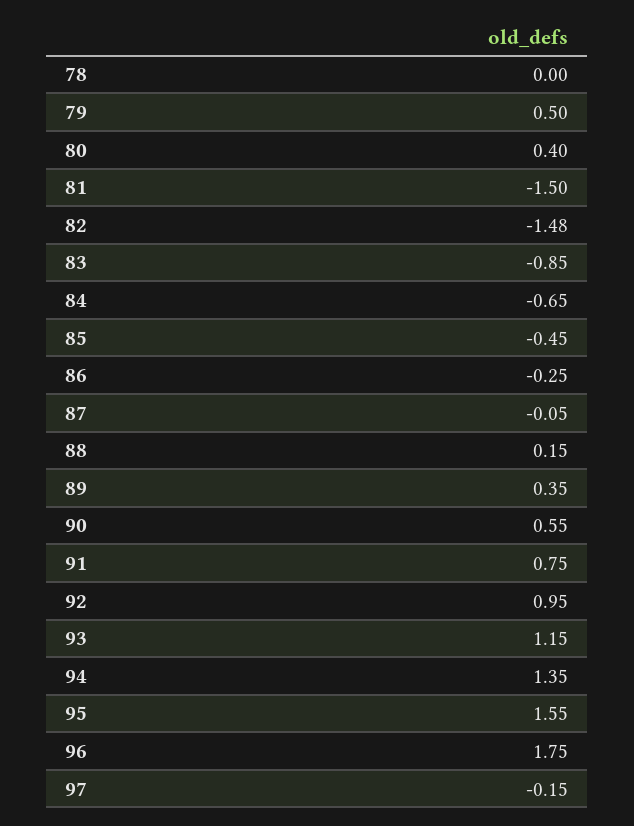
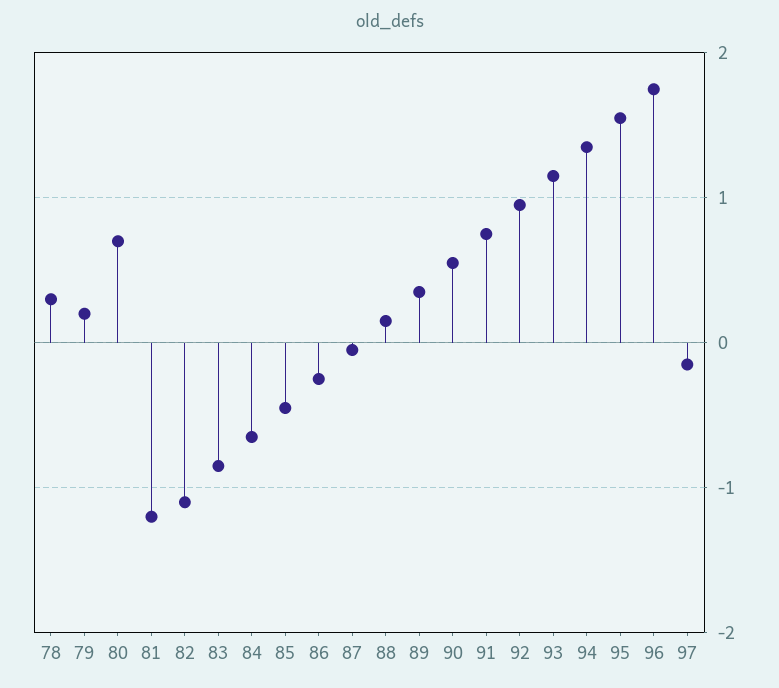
78: 0 -> 0.3
79: 0.5 -> 0.2
80: 0.4 -> 0.7
81: -1.5 -> -1.2
82: -1.48 -> -1.1

